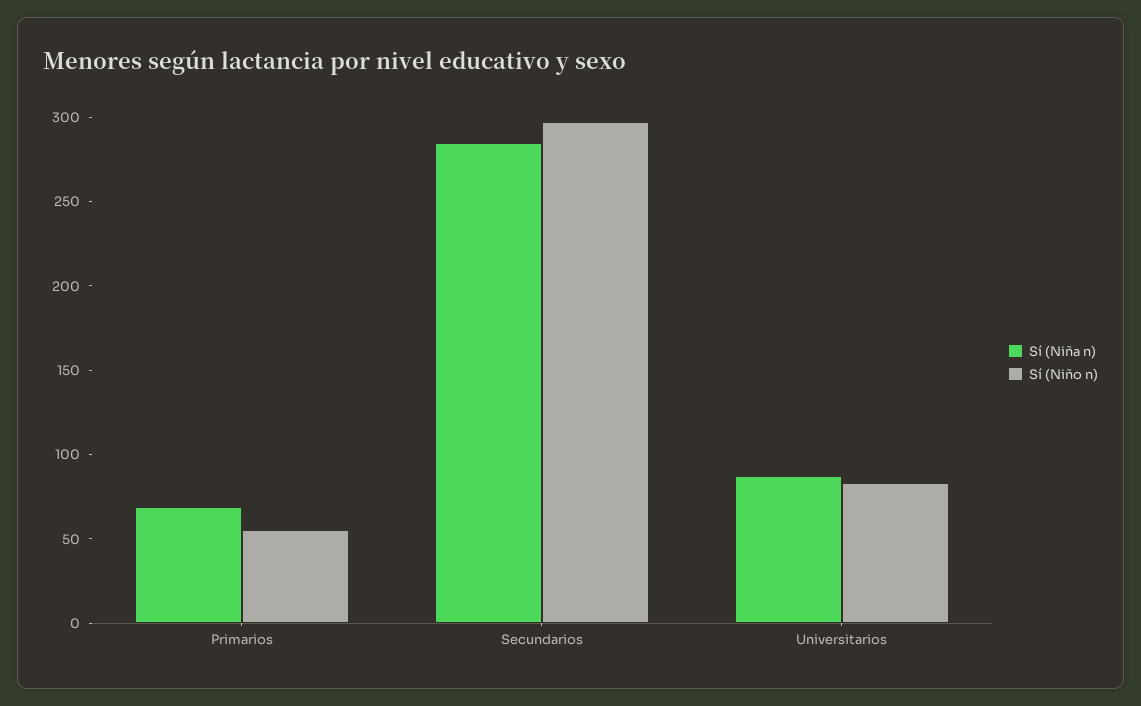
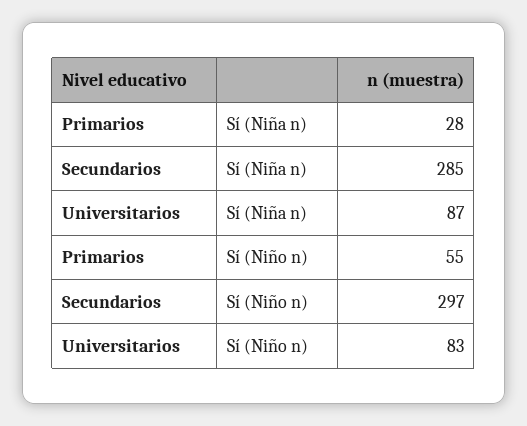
Sí (Niña n), Primarios: 70 -> 28

